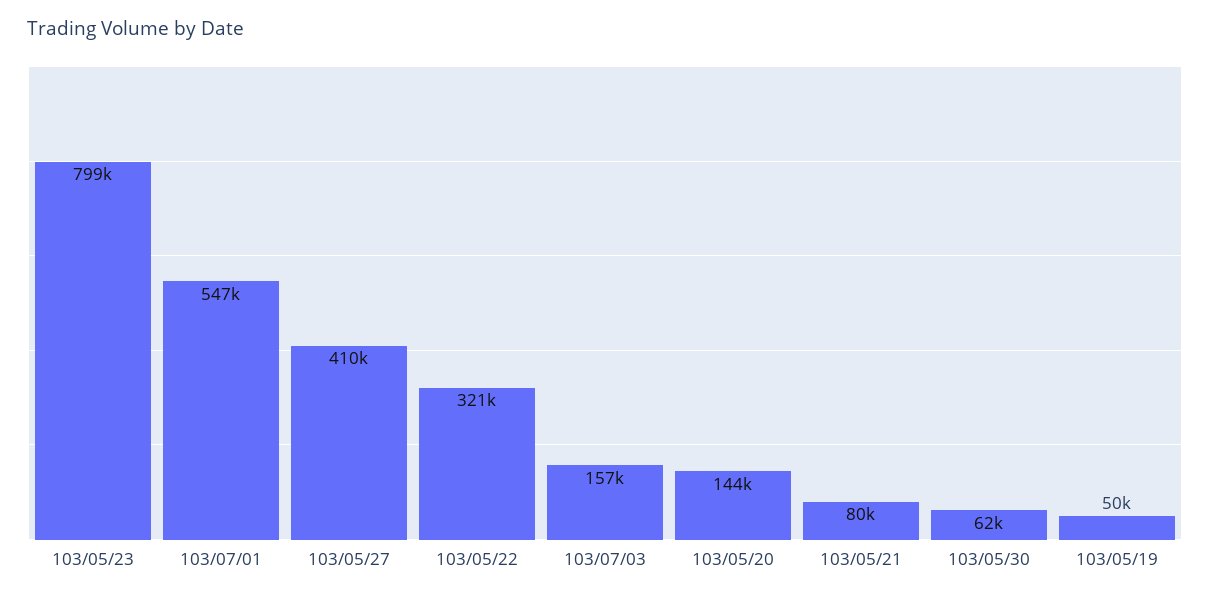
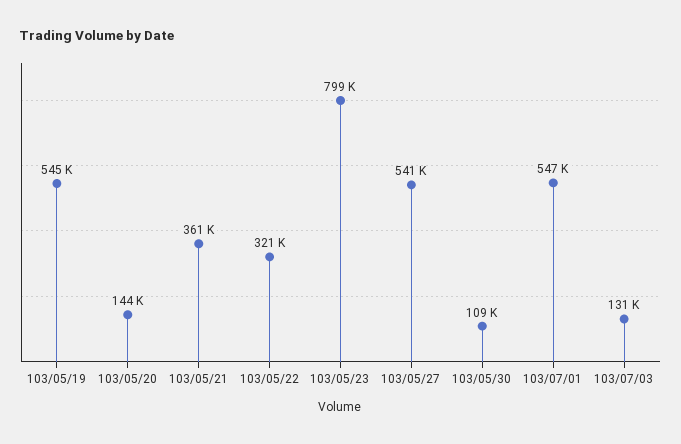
103/05/27: 410000 -> 541000
103/07/03: 157000 -> 131000
103/05/21: 80000 -> 361000
103/05/30: 62000 -> 109000
103/05/19: 50000 -> 545000

